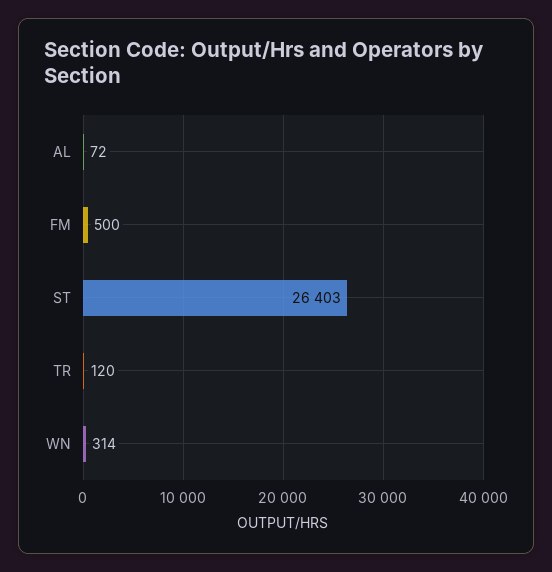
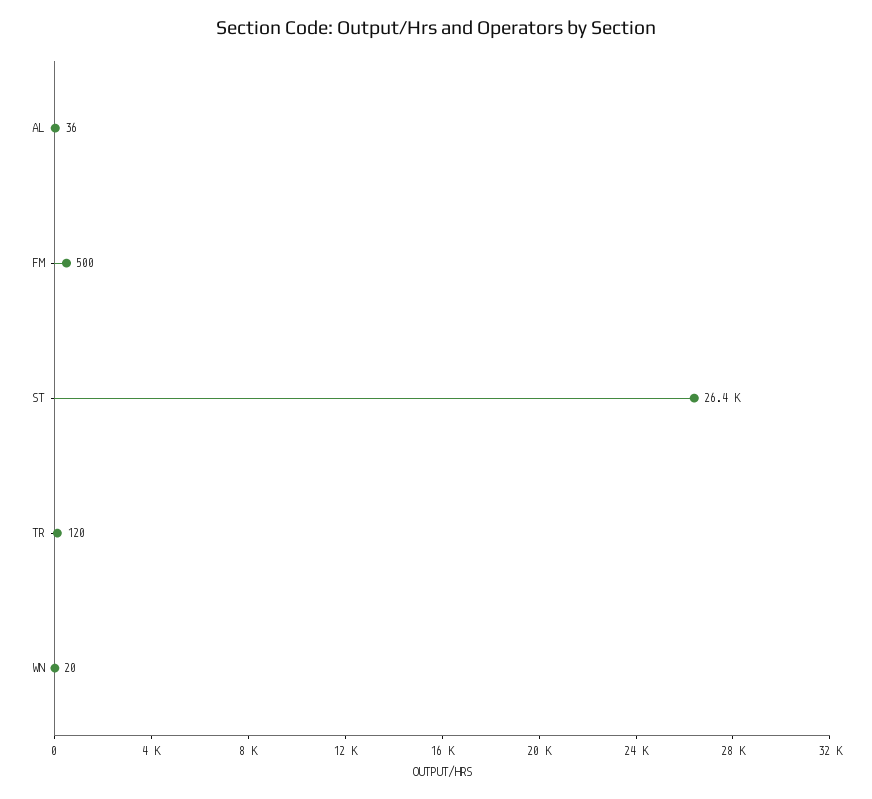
AL: 72 -> 36
ST: 26403 -> 26400
WN: 314 -> 20

